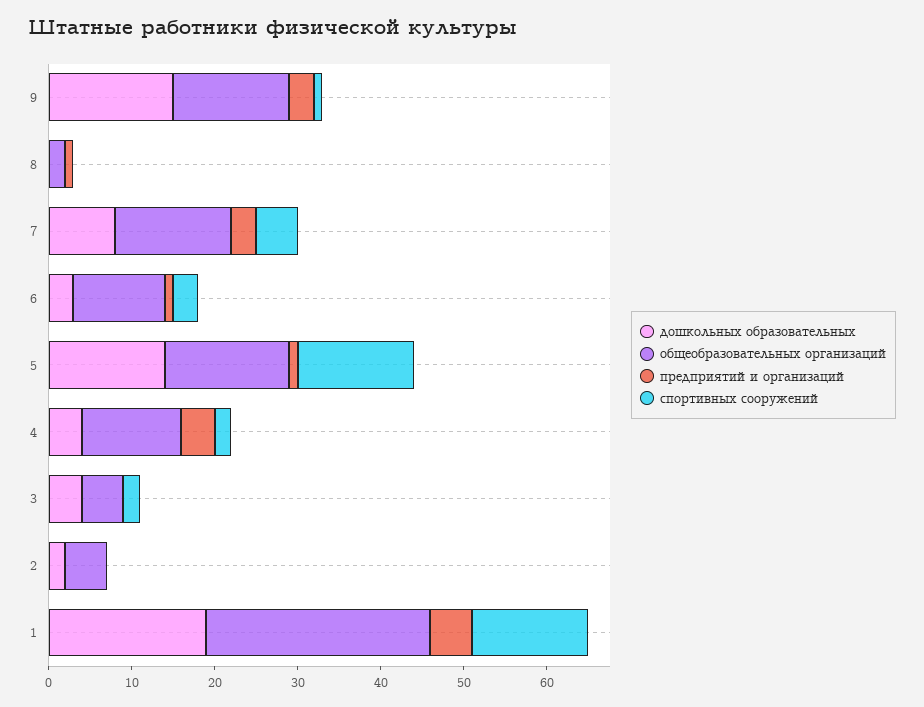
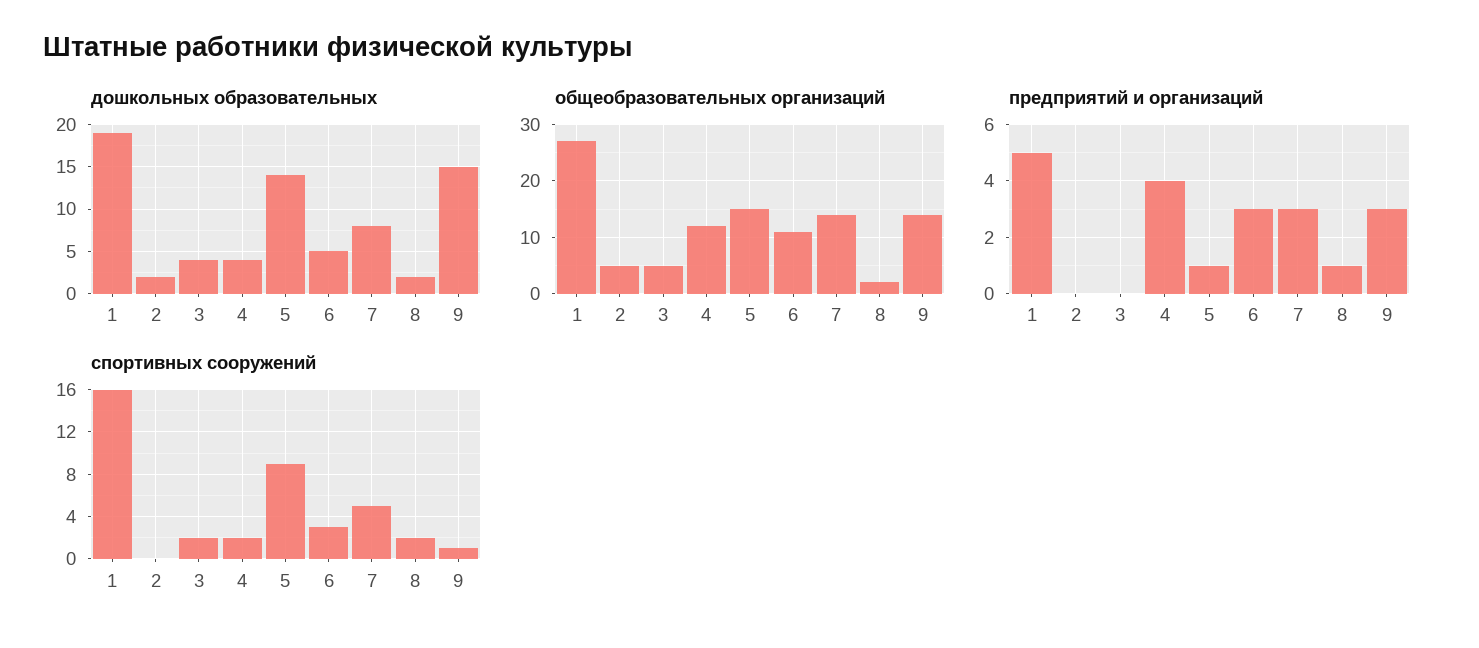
дошкольных образовательных, 8: 0 -> 2
спортивных сооружений, 8: 0 -> 2
дошкольных образовательных, 6: 3 -> 5
предприятий и организаций, 6: 1 -> 3
спортивных сооружений, 5: 14 -> 9
спортивных сооружений, 1: 14 -> 16

